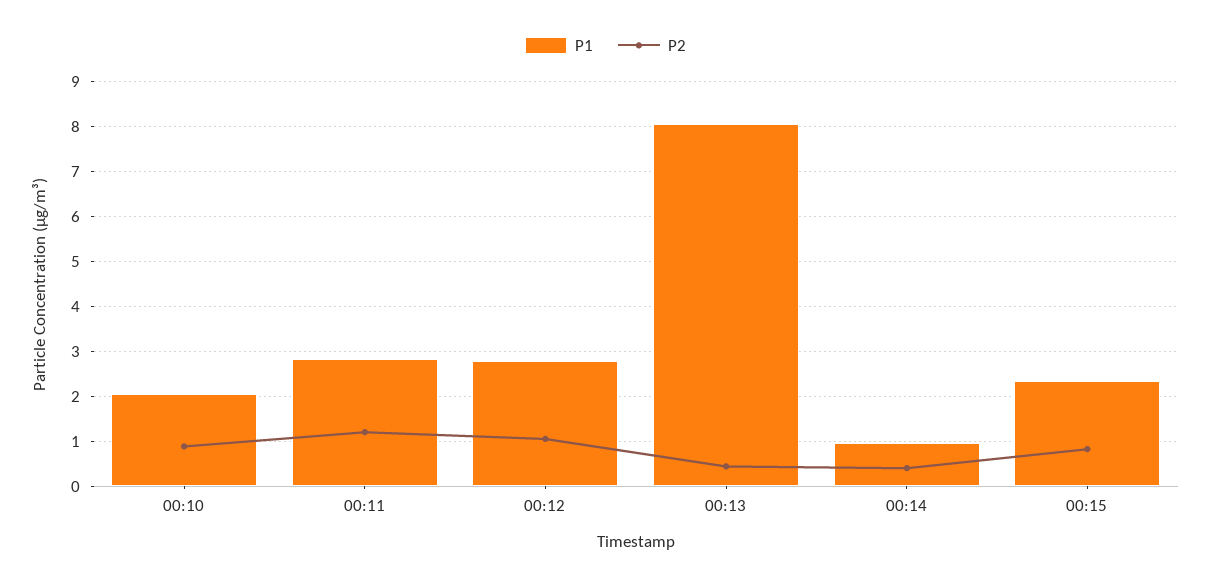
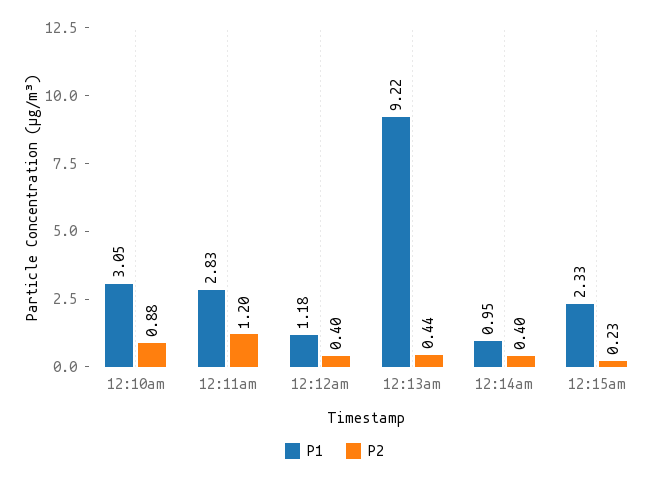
P1, 00:10: 2 -> 3.05
P1, 00:12: 2.8 -> 1.18
P2, 00:12: 1 -> 0.4
P1, 00:13: 8 -> 9.22
P2, 00:15: 0.8 -> 0.23

